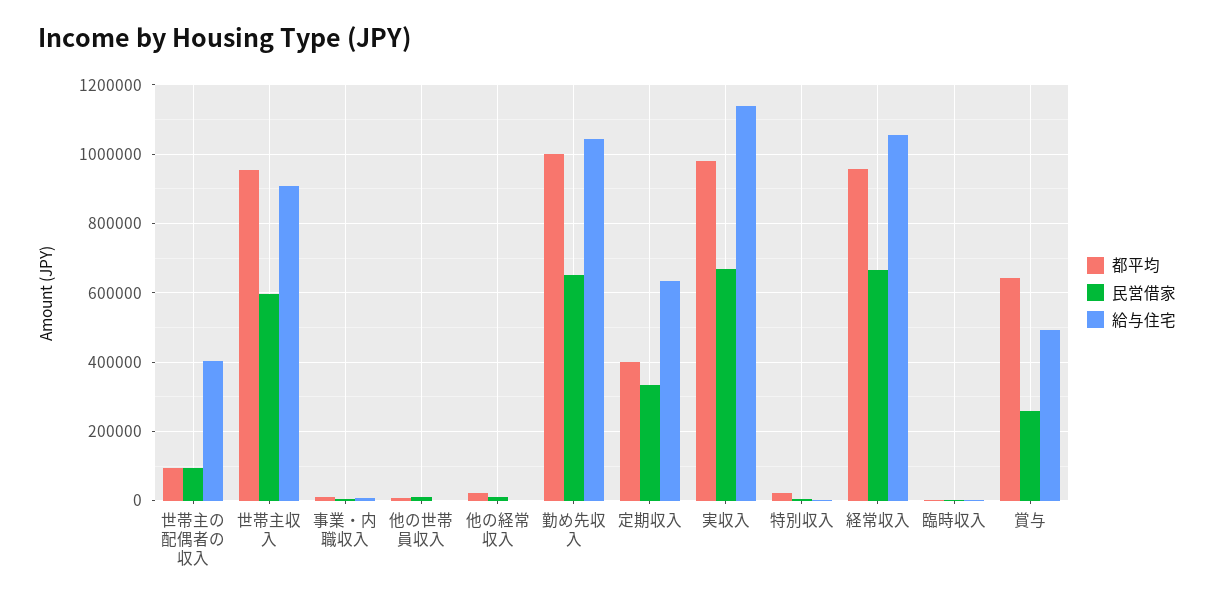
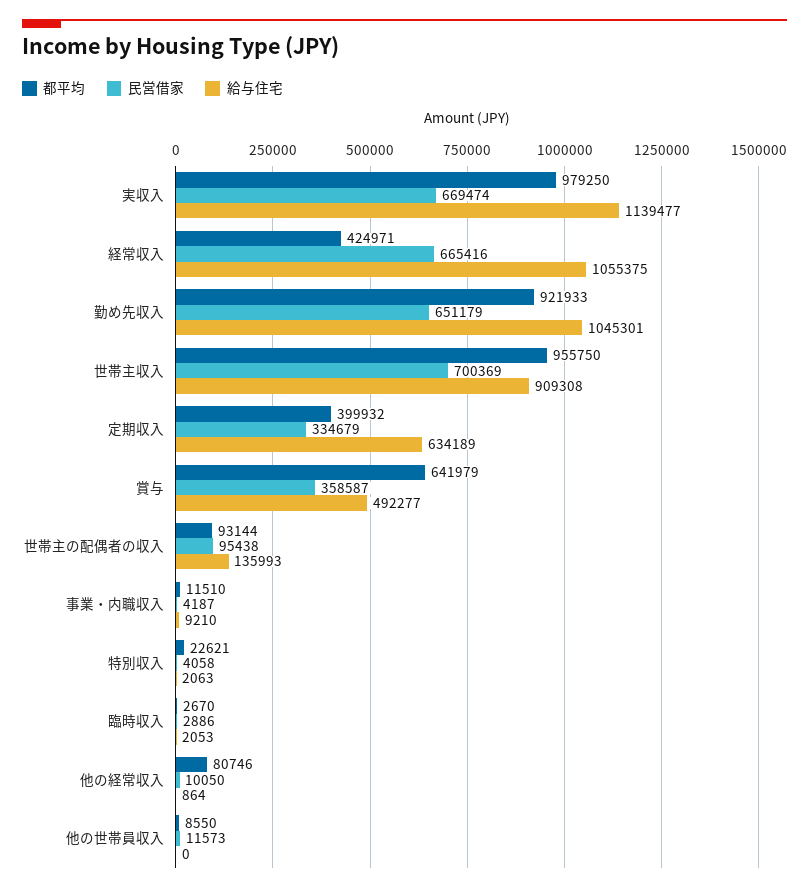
給与住宅, 世帯主の配偶者の収入: 400000 -> 135993
民営借家, 世帯主収入: 600000 -> 700369
都平均, 他の経常収入: 20000 -> 80746
都平均, 勤め先収入: 1000000 -> 921933
都平均, 経常収入: 960000 -> 424971
民営借家, 賞与: 260000 -> 358587

